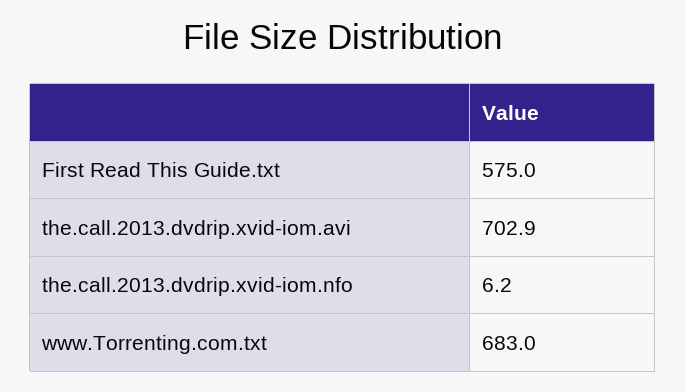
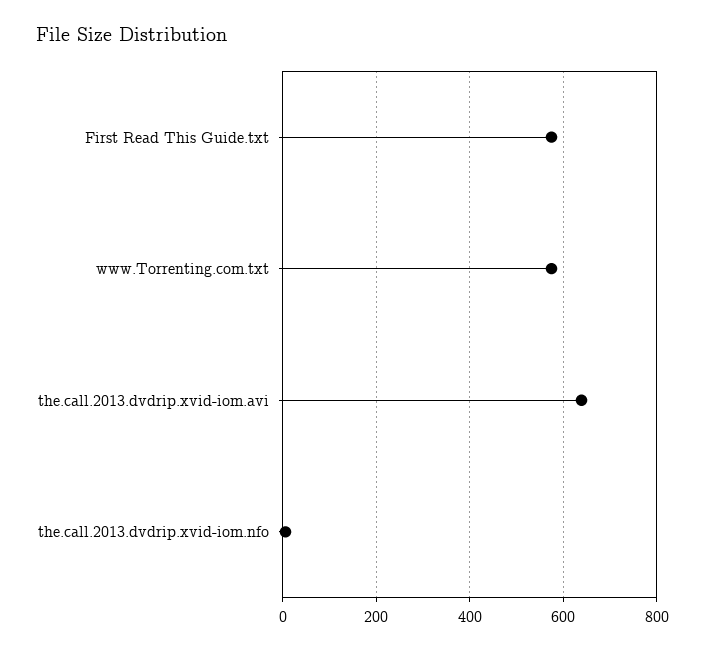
the.call.2013.dvdrip.xvid-iom.avi: 702.9 -> 640
www.Torrenting.com.txt: 683 -> 580

